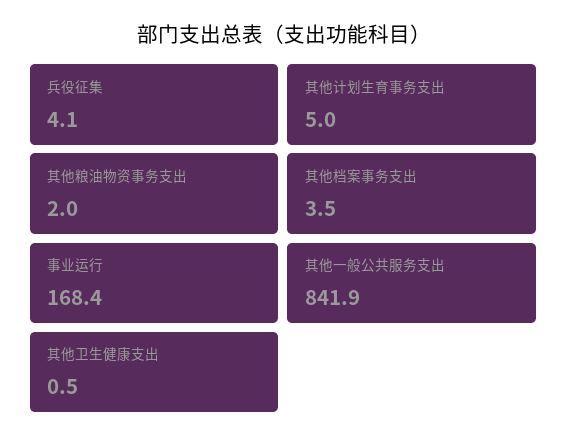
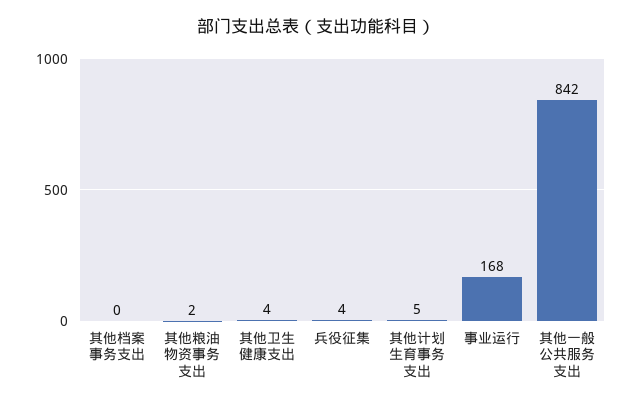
其他档案事务支出: 3.5 -> 0
其他卫生健康支出: 0.5 -> 4

